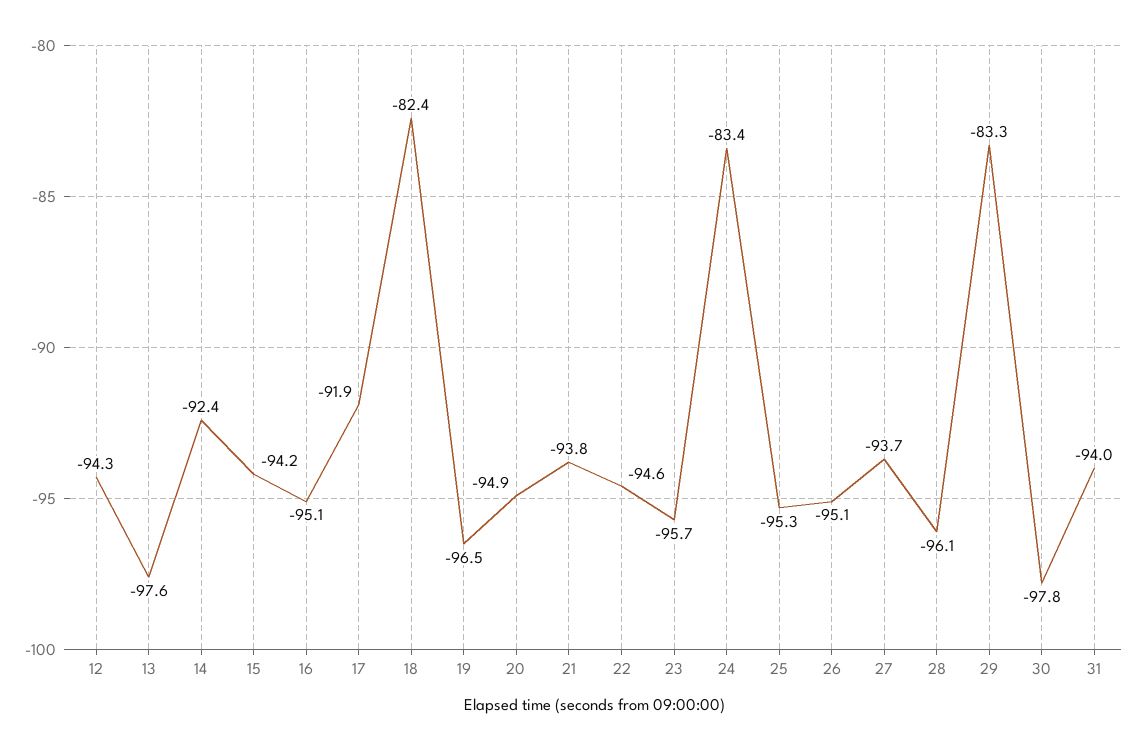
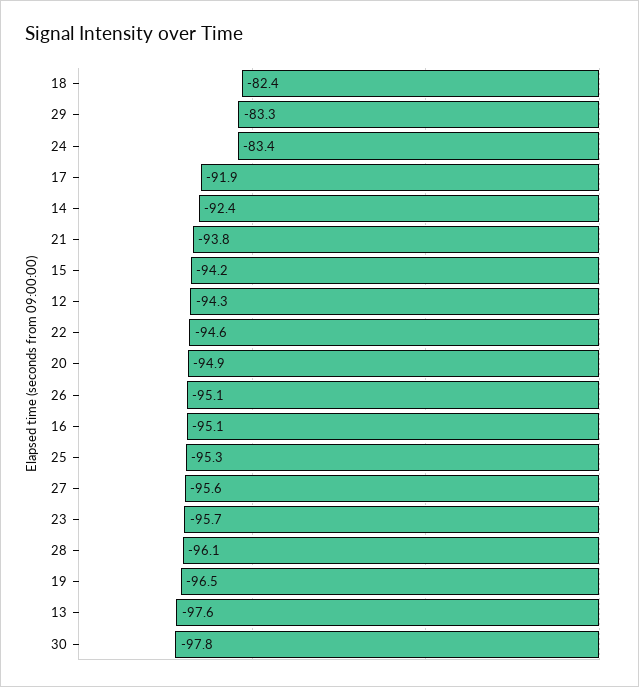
27: -93.7 -> -95.6
31: -94 -> none

